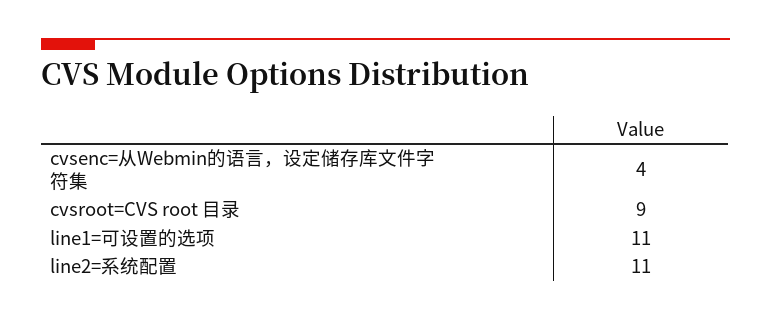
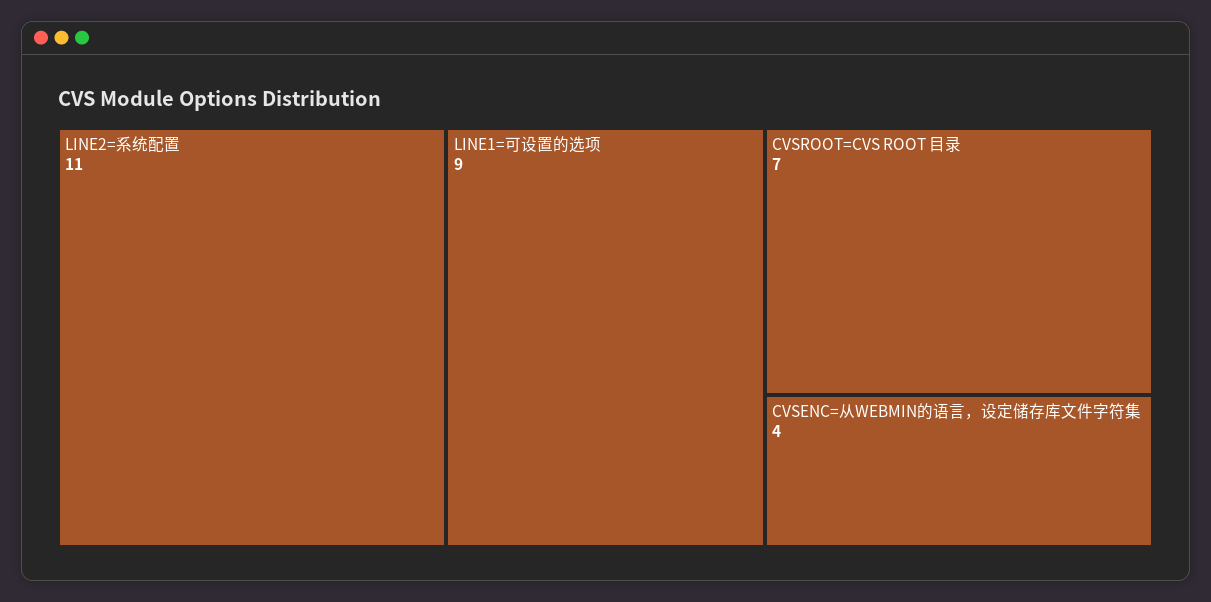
cvsroot=CVS root 目录: 9 -> 7
line1=可设置的选项: 11 -> 9

